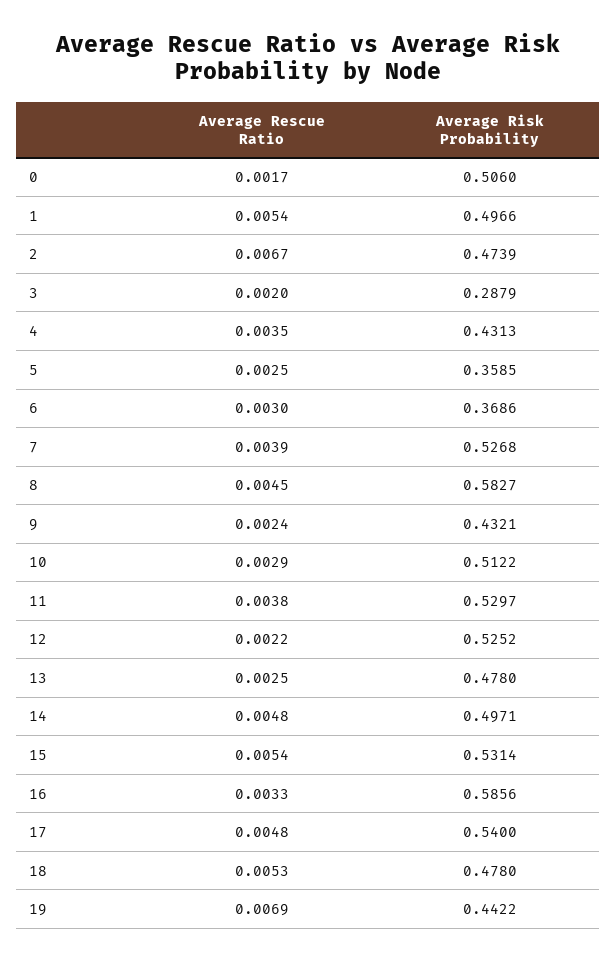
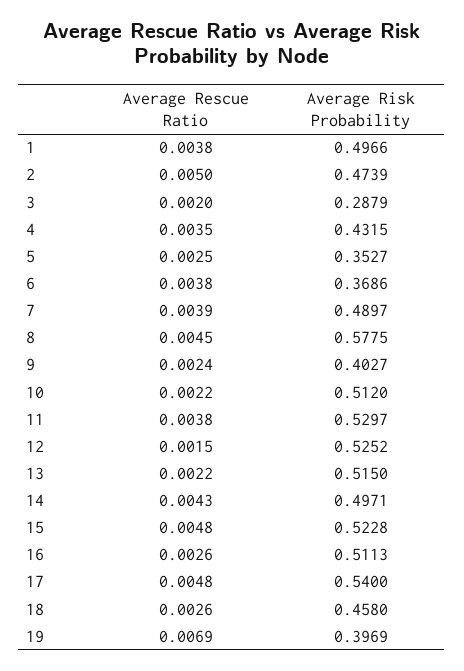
Average Rescue Ratio, 0: 0.0017 -> none
Average Risk Probability, 0: 0.506 -> none
Average Rescue Ratio, 1: 0.0054 -> 0.0038
Average Rescue Ratio, 2: 0.0067 -> 0.005
Average Risk Probability, 4: 0.4313 -> 0.4315
Average Risk Probability, 5: 0.3585 -> 0.3527
Average Rescue Ratio, 6: 0.003 -> 0.0038
Average Risk Probability, 7: 0.5268 -> 0.4897
Average Risk Probability, 8: 0.5827 -> 0.5775
Average Risk Probability, 9: 0.4321 -> 0.4027
Average Rescue Ratio, 10: 0.0029 -> 0.0022
Average Risk Probability, 10: 0.5122 -> 0.512
Average Rescue Ratio, 12: 0.0022 -> 0.0015
Average Rescue Ratio, 13: 0.0025 -> 0.0022
Average Risk Probability, 13: 0.478 -> 0.515
Average Rescue Ratio, 14: 0.0048 -> 0.0043
Average Rescue Ratio, 15: 0.0054 -> 0.0048
Average Risk Probability, 15: 0.5314 -> 0.5228
Average Rescue Ratio, 16: 0.0033 -> 0.0026
Average Risk Probability, 16: 0.5856 -> 0.5113
Average Rescue Ratio, 18: 0.0053 -> 0.0026
Average Risk Probability, 18: 0.478 -> 0.458
Average Risk Probability, 19: 0.4422 -> 0.3969

